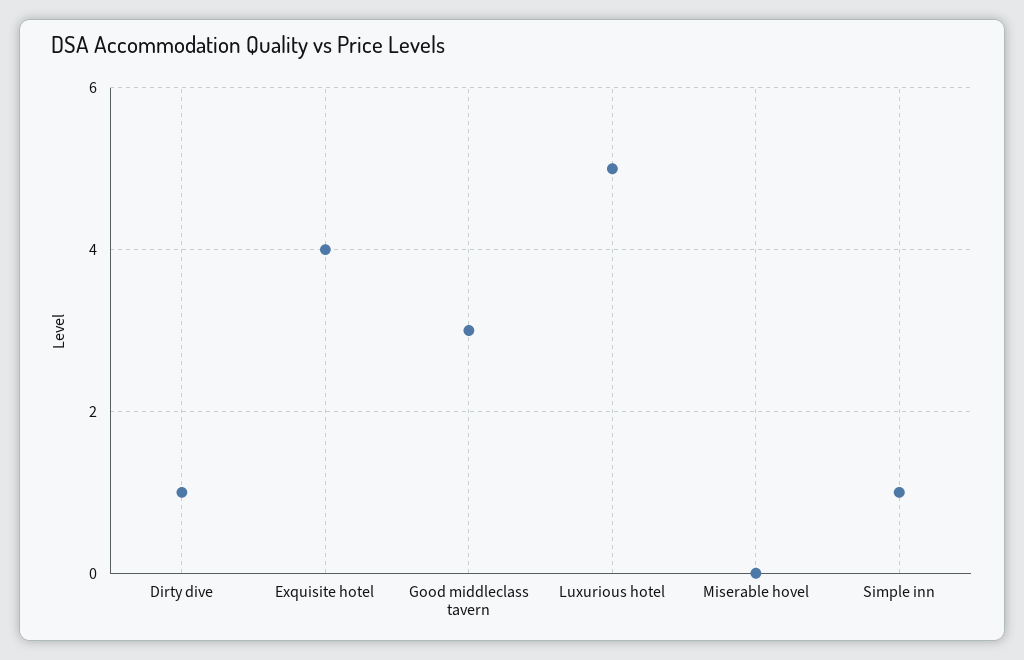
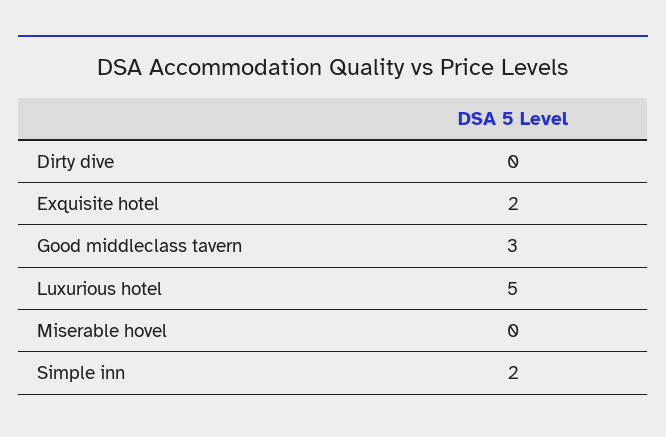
Dirty dive: 1 -> 0
Exquisite hotel: 4 -> 2
Simple inn: 1 -> 2

